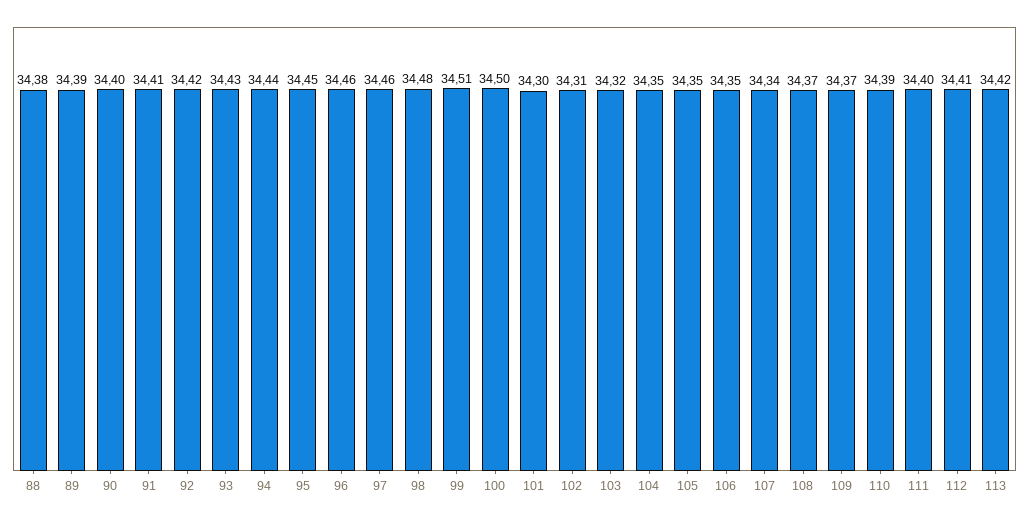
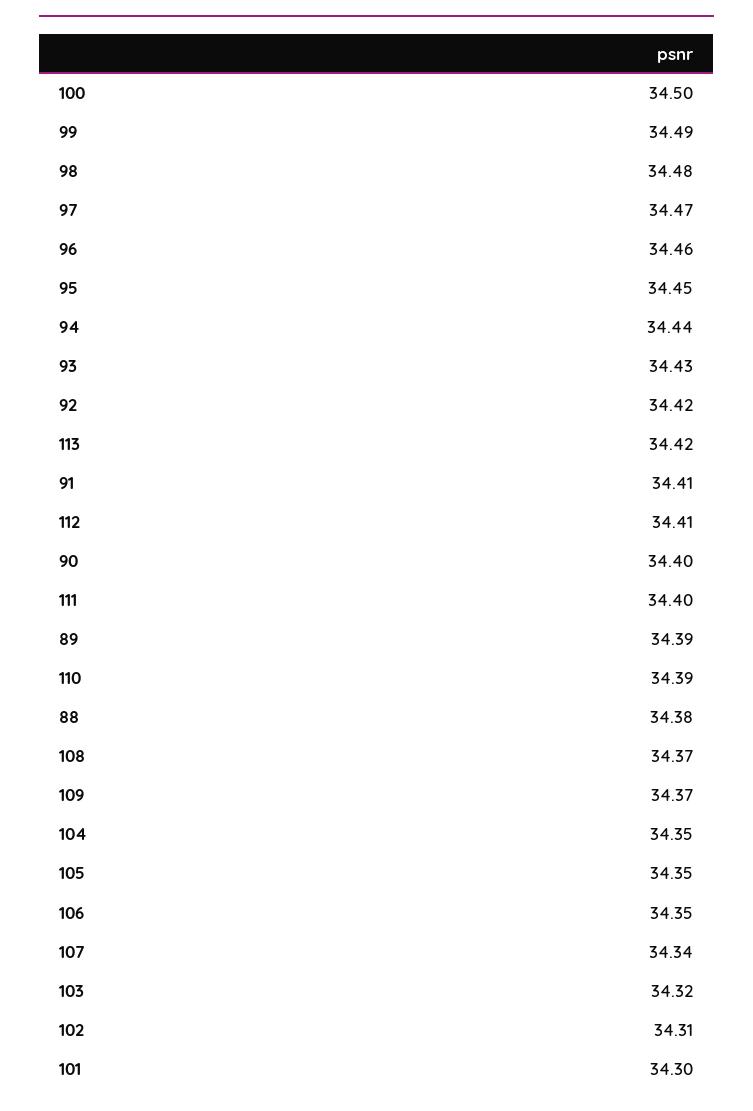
97: 34.46 -> 34.47
99: 34.51 -> 34.49

